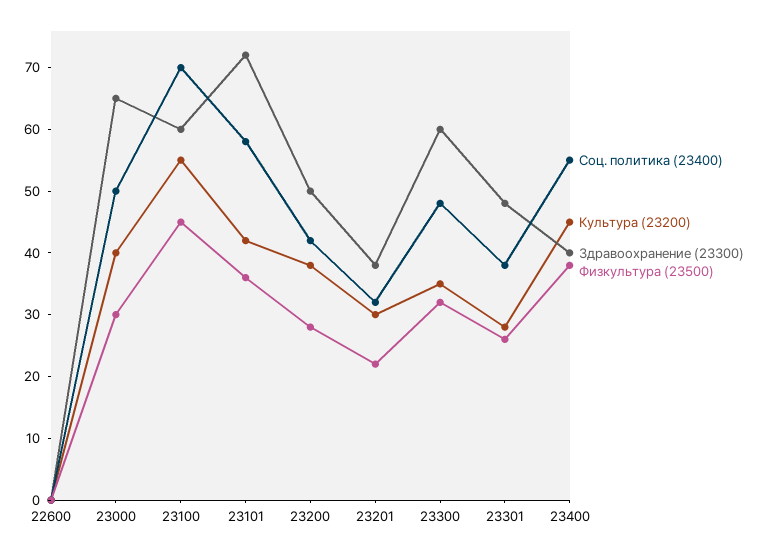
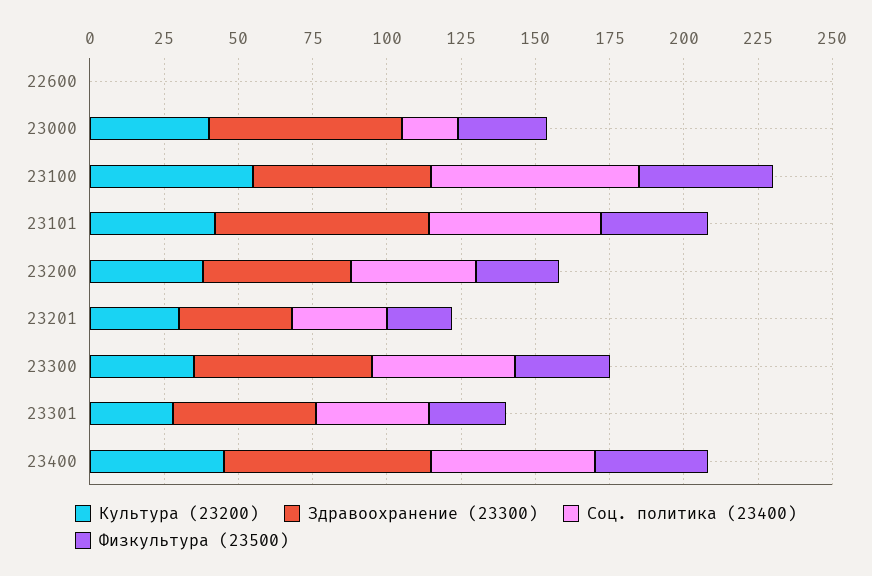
Соц. политика (23400), 23000: 50 -> 20
Здравоохранение (23300), 23400: 40 -> 70

